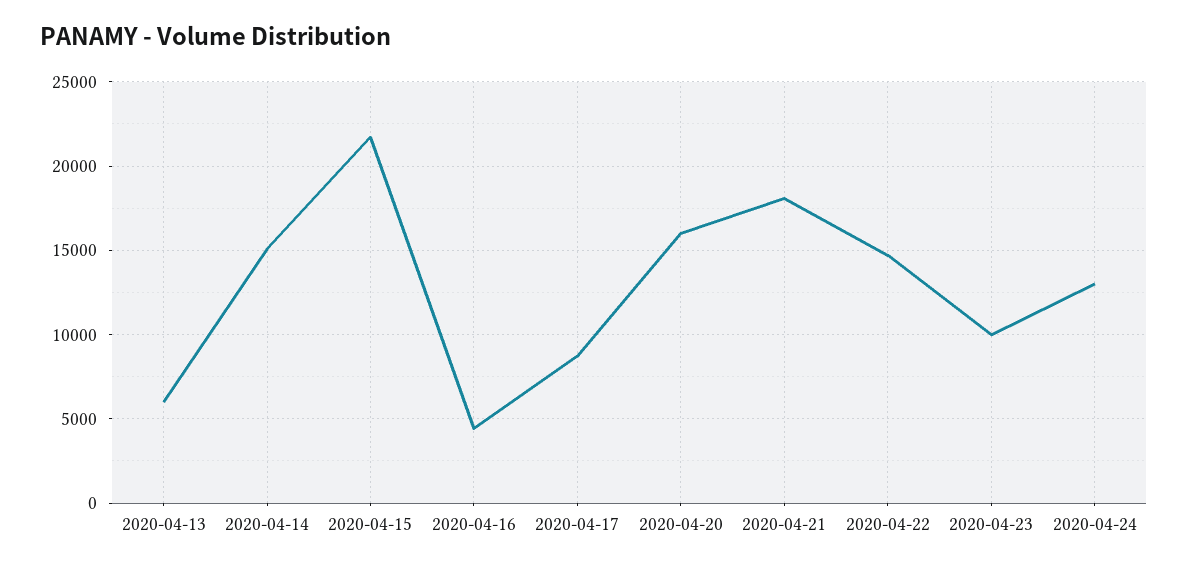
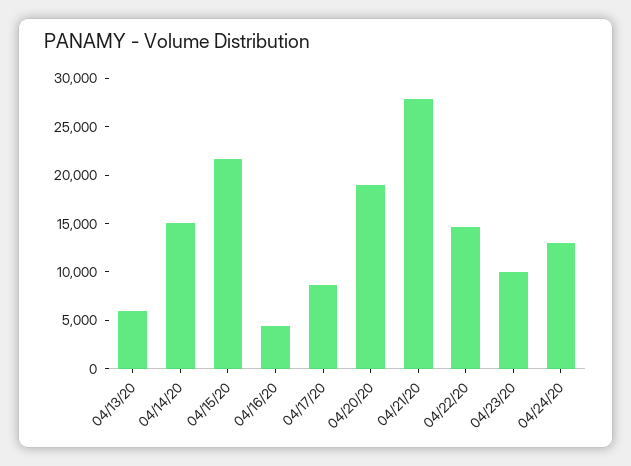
2020-04-20: 16000 -> 19000
2020-04-21: 18000 -> 28000

